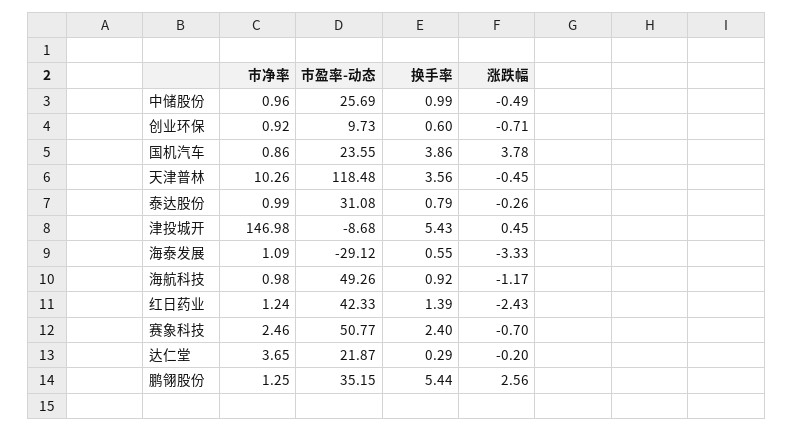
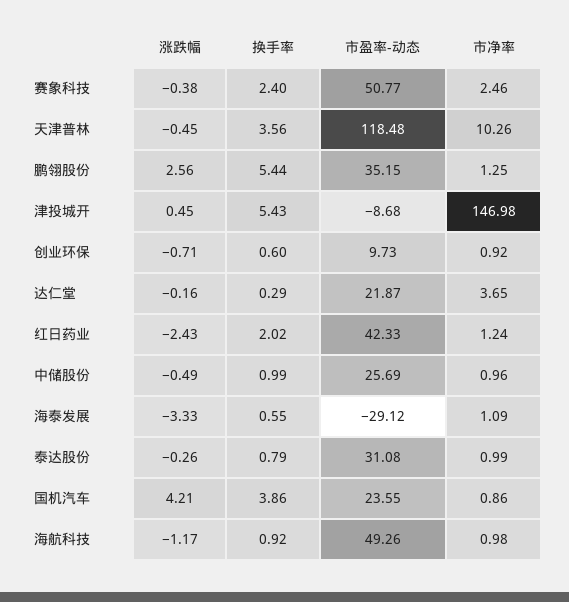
涨跌幅, 国机汽车: 3.78 -> 4.21
换手率, 红日药业: 1.39 -> 2.02
涨跌幅, 赛象科技: -0.7 -> -0.38
涨跌幅, 达仁堂: -0.2 -> -0.16

